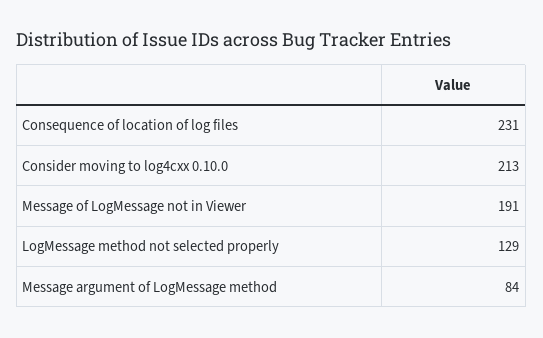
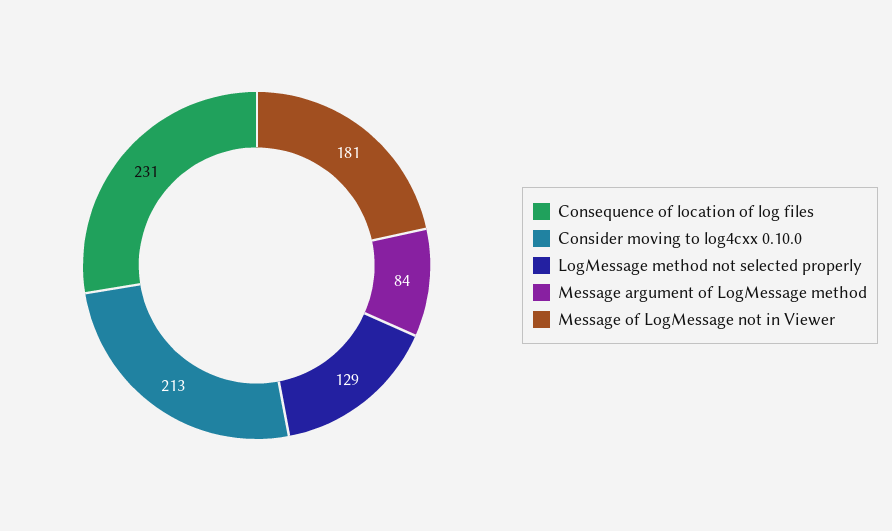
Message of LogMessage not in Viewer: 191 -> 181

